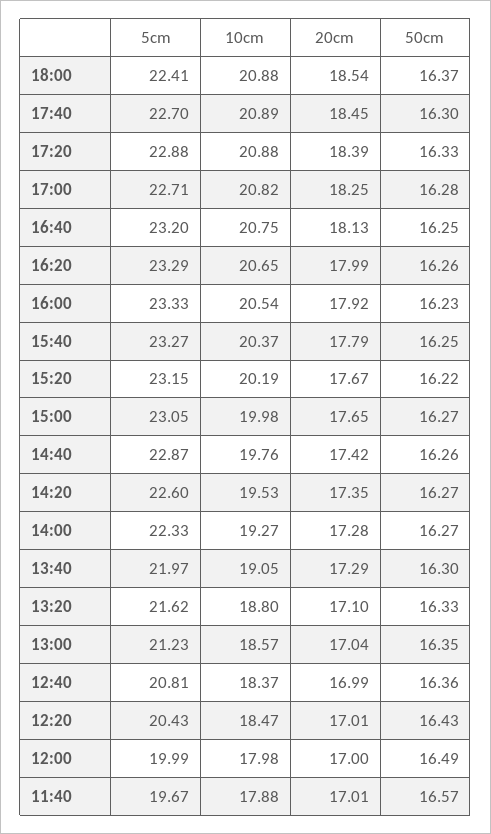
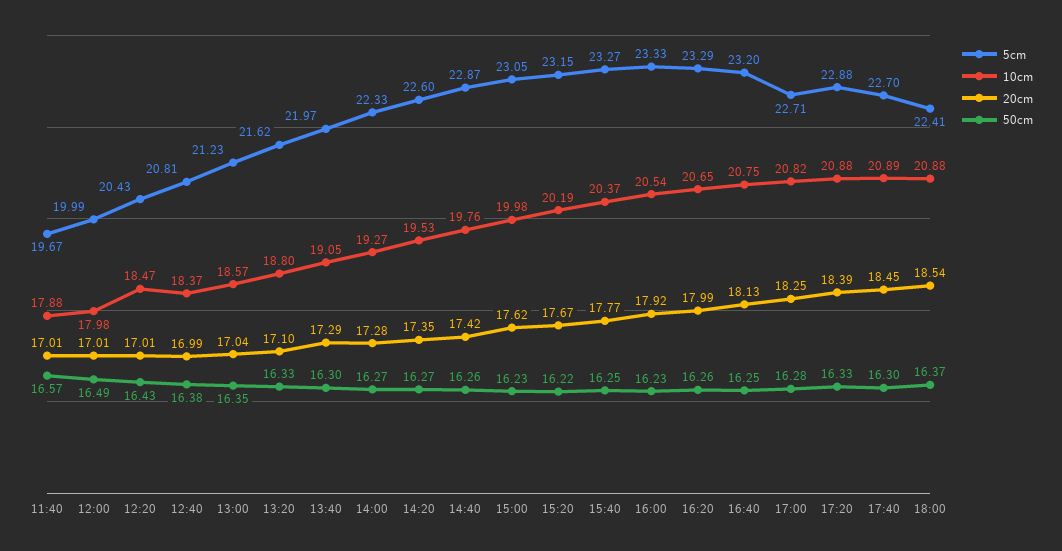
20cm, 15:40: 17.79 -> 17.77
20cm, 15:00: 17.65 -> 17.62
50cm, 15:00: 16.27 -> 16.23
50cm, 12:40: 16.36 -> 16.38
20cm, 12:00: 17 -> 17.01

